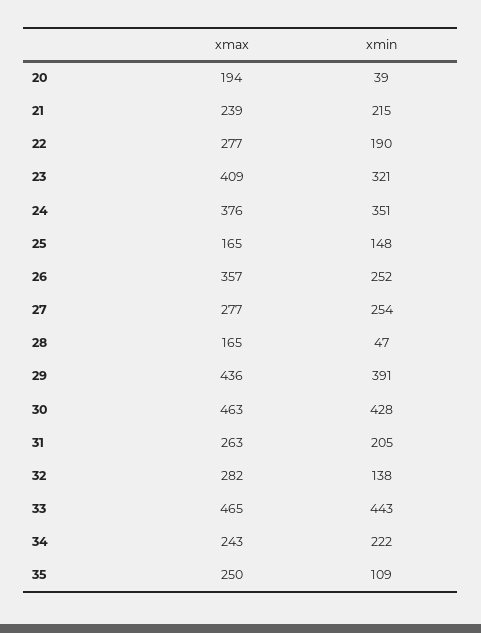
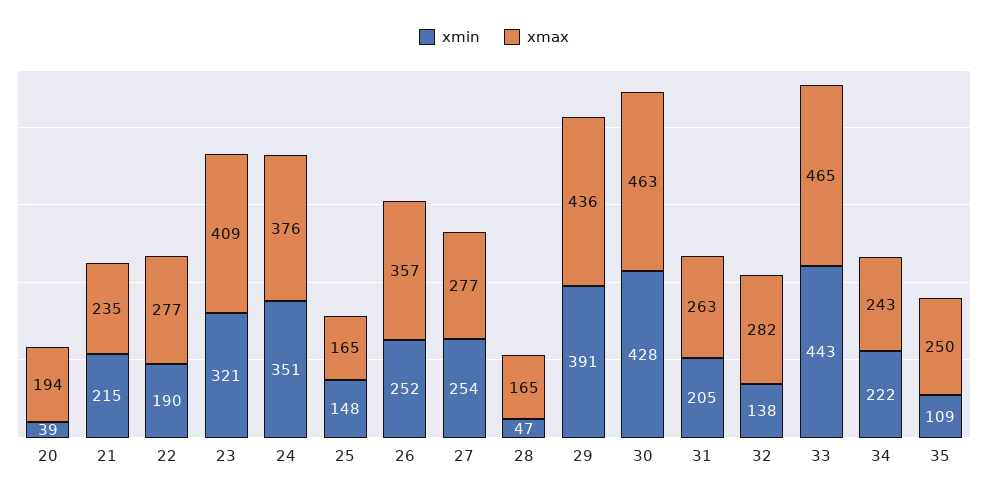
xmax, 21: 239 -> 235

